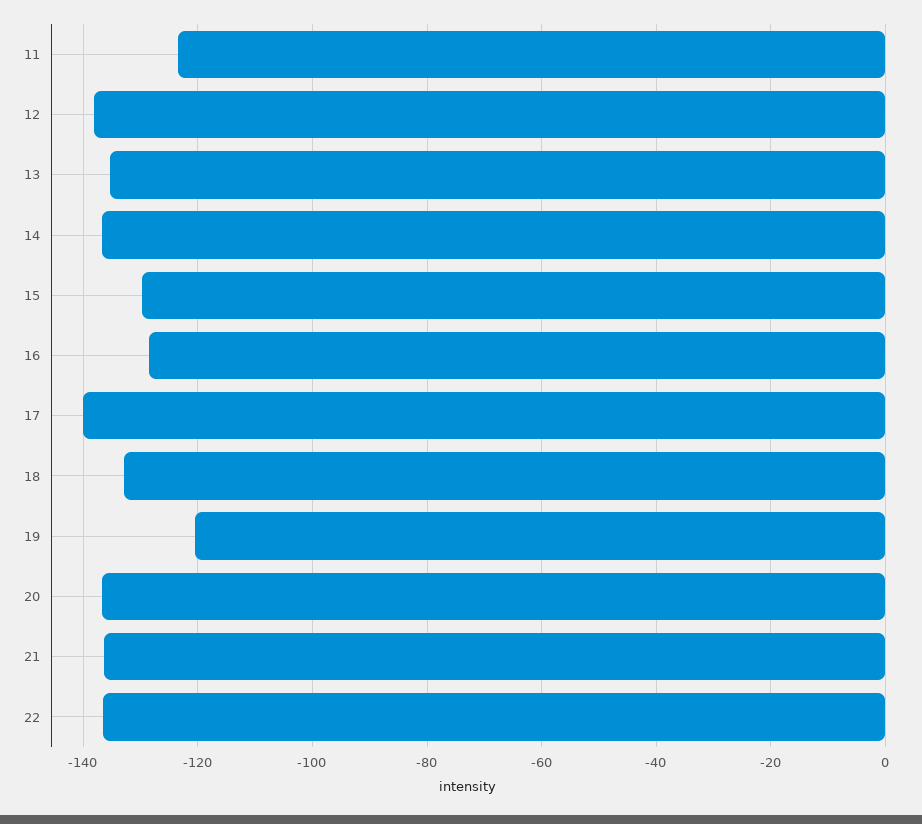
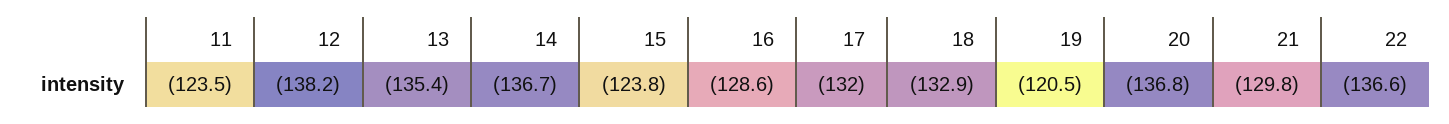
15: -130 -> -123.8
17: -140 -> -132
21: -136 -> -129.8

